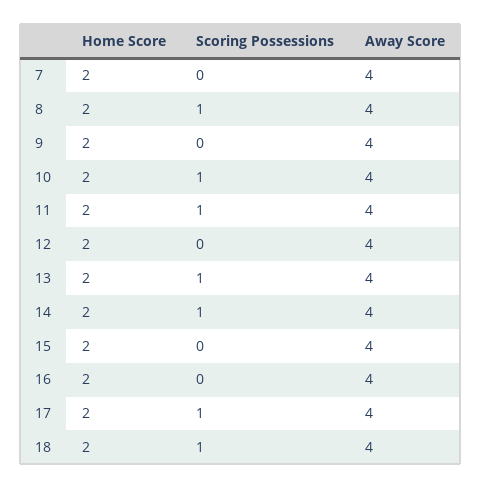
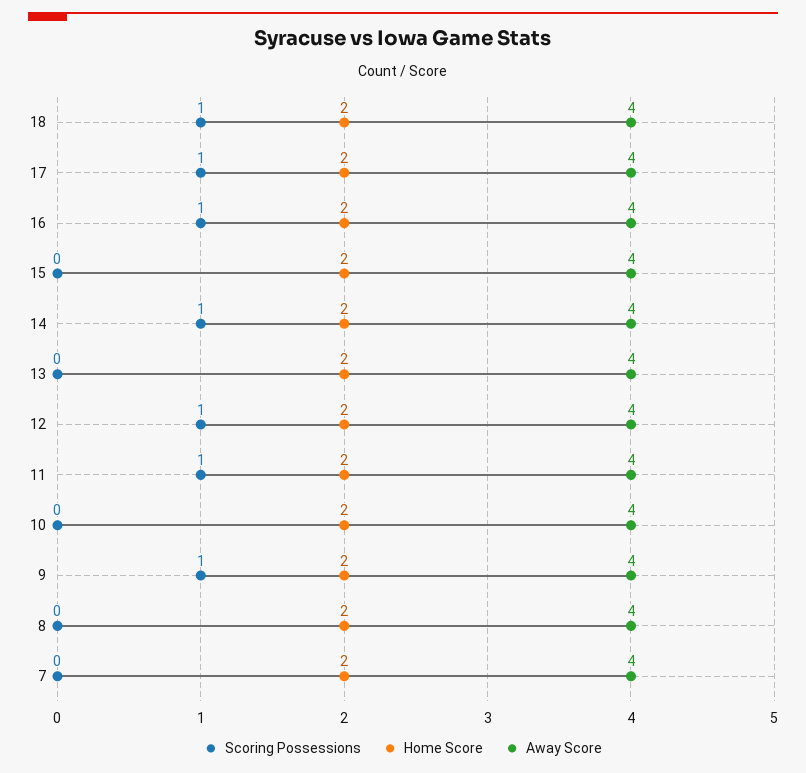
Scoring Possessions, 8: 1 -> 0
Scoring Possessions, 9: 0 -> 1
Scoring Possessions, 10: 1 -> 0
Scoring Possessions, 12: 0 -> 1
Scoring Possessions, 13: 1 -> 0
Scoring Possessions, 16: 0 -> 1

